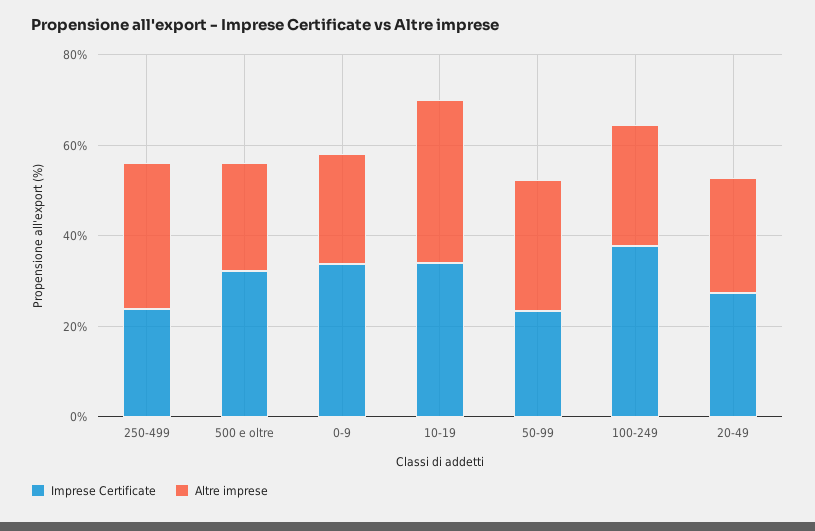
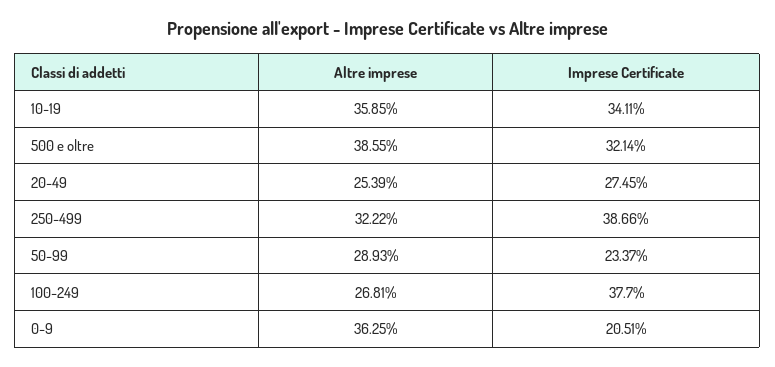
Imprese Certificate, 250-499: 25 -> 38.66
Altre imprese, 500 e oltre: 25 -> 38.55
Imprese Certificate, 0-9: 35 -> 20.51
Altre imprese, 0-9: 25 -> 36.25

